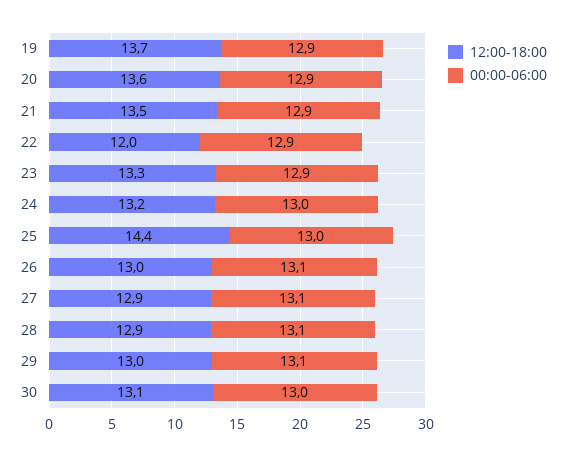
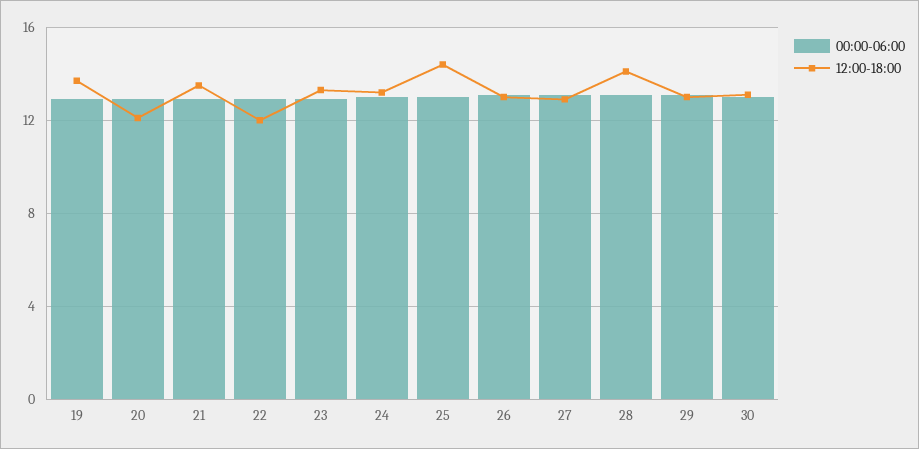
12:00-18:00, 20: 13.6 -> 12
12:00-18:00, 28: 12.9 -> 14

